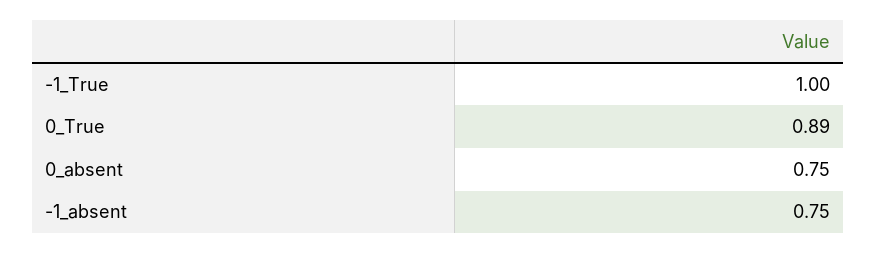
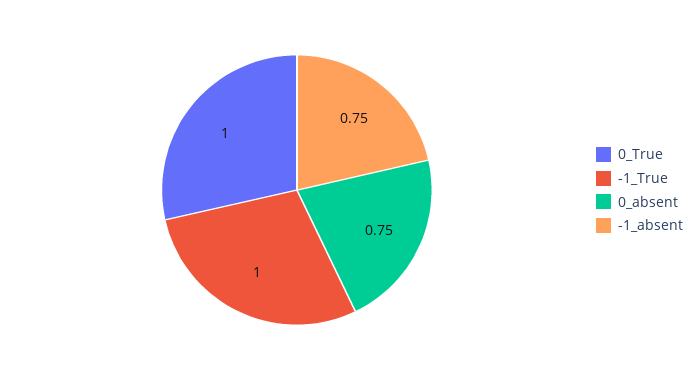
0_True: 0.89 -> 1

